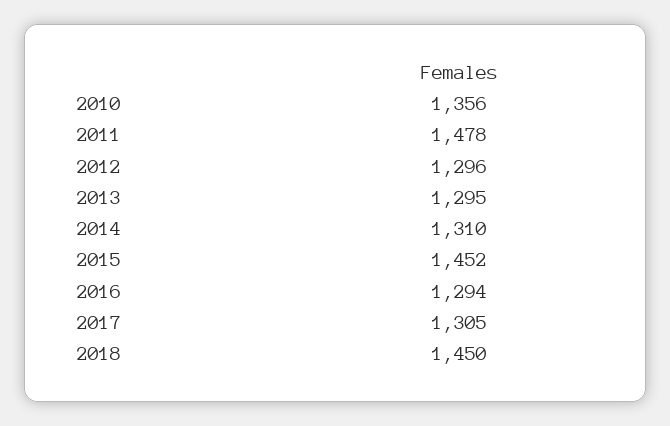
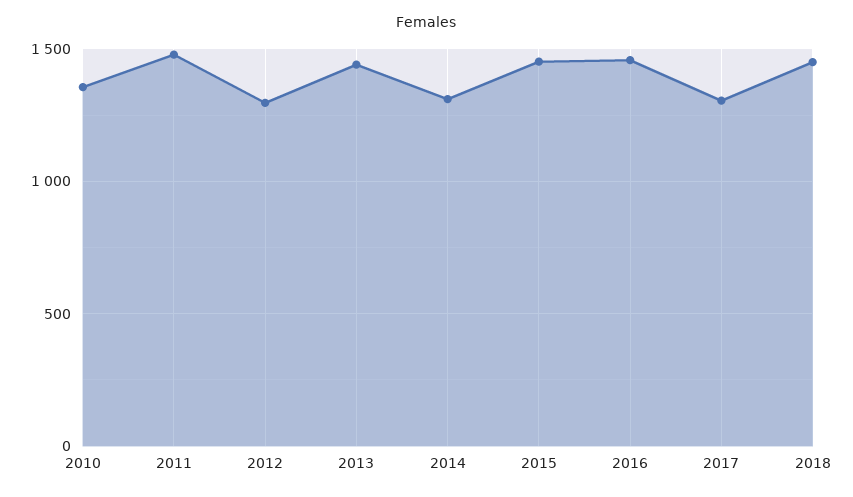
2013: 1295 -> 1450
2016: 1294 -> 1450

